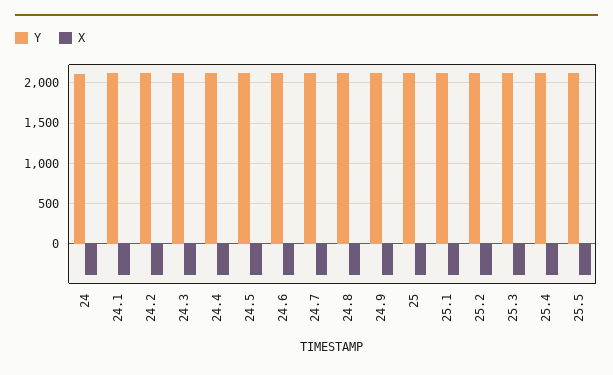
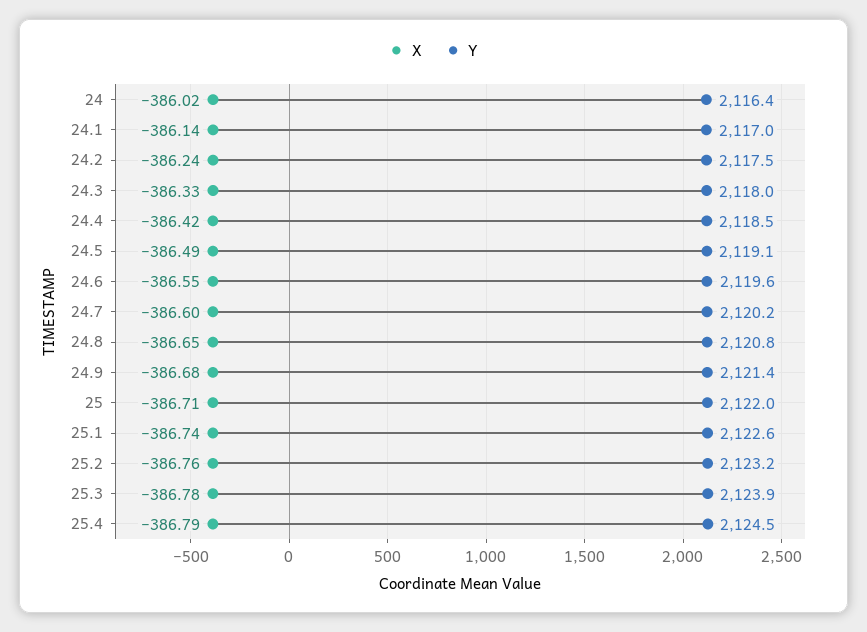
Y, 25.5: 2100 -> none
X, 25.5: -400 -> none

